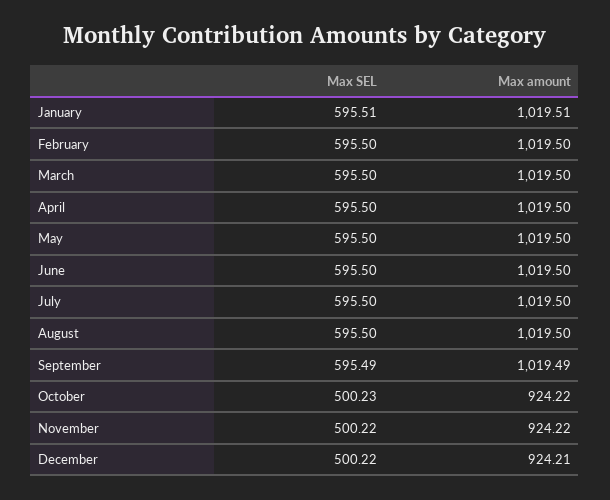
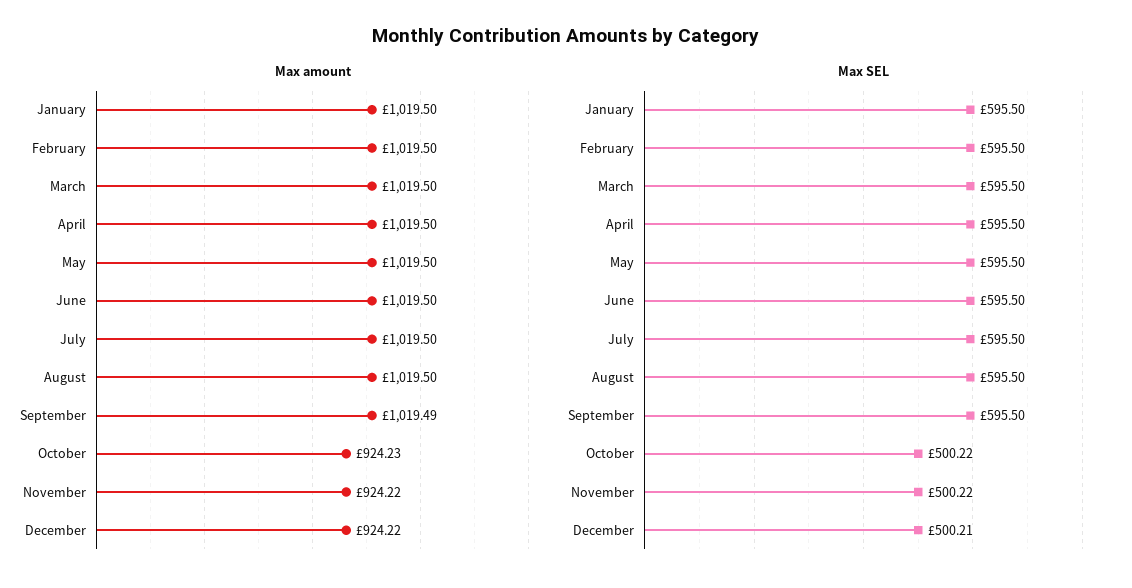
Max SEL, January: 595.51 -> 595.5
Max amount, January: 1019.51 -> 1019.5
Max SEL, September: 595.49 -> 595.5
Max SEL, October: 500.23 -> 500.22
Max amount, October: 924.22 -> 924.23
Max SEL, December: 500.22 -> 500.21
Max amount, December: 924.21 -> 924.22

